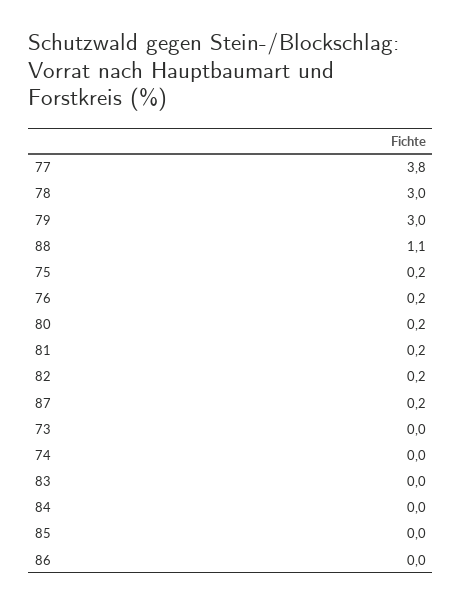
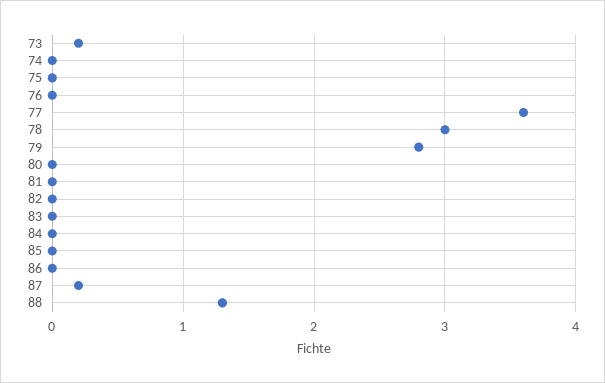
77: 3.8 -> 3.6
79: 3 -> 2.8
88: 1.1 -> 1.3
75: 0.2 -> 0
76: 0.2 -> 0
80: 0.2 -> 0
81: 0.2 -> 0
82: 0.2 -> 0
73: 0 -> 0.2

